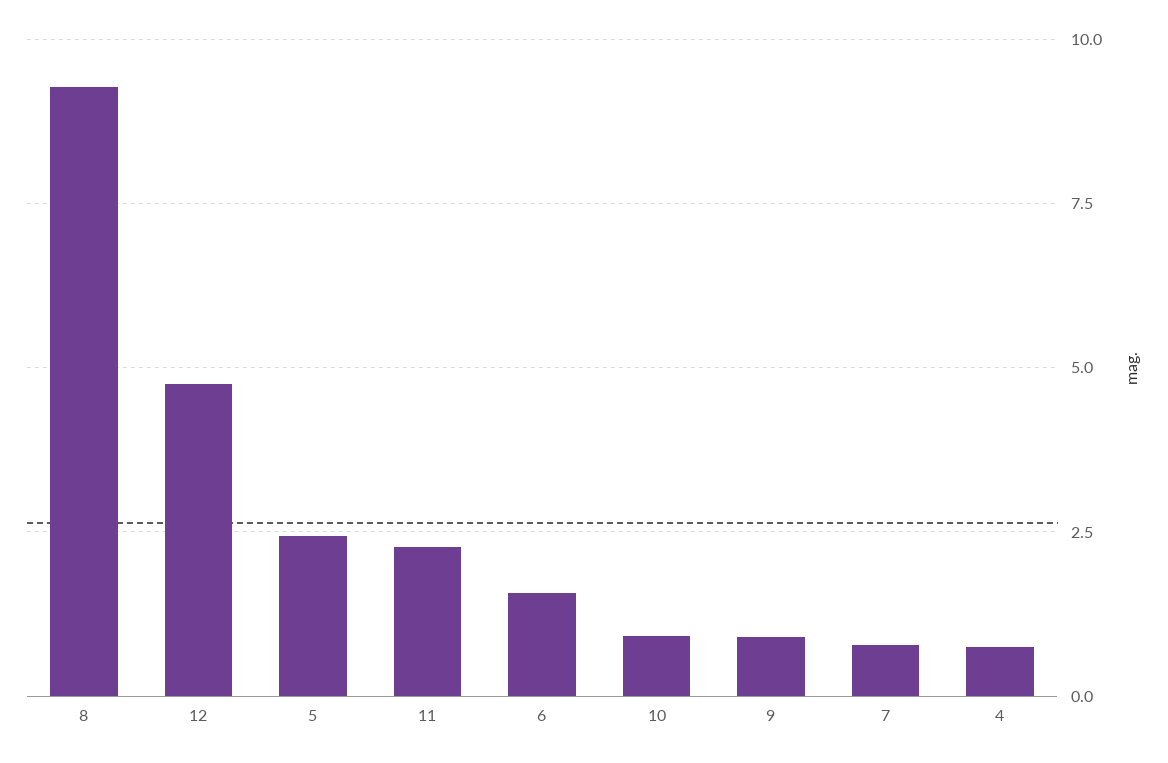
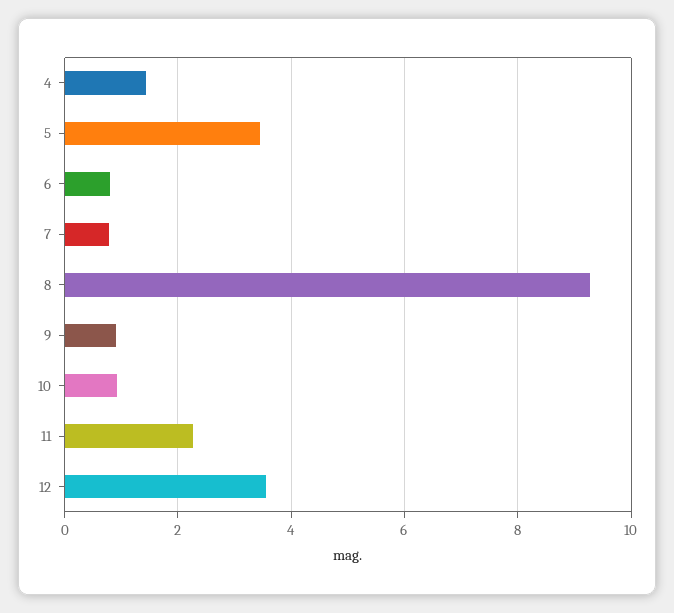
12: 4.75 -> 3.6
5: 2.5 -> 3.4
6: 1.5 -> 0.8
4: 0.75 -> 1.4

